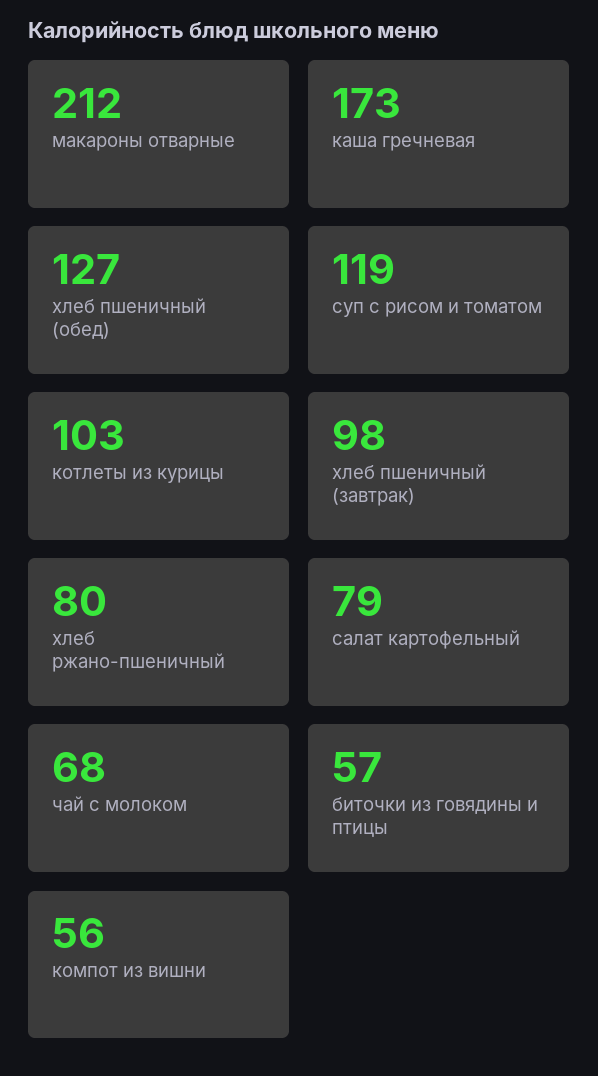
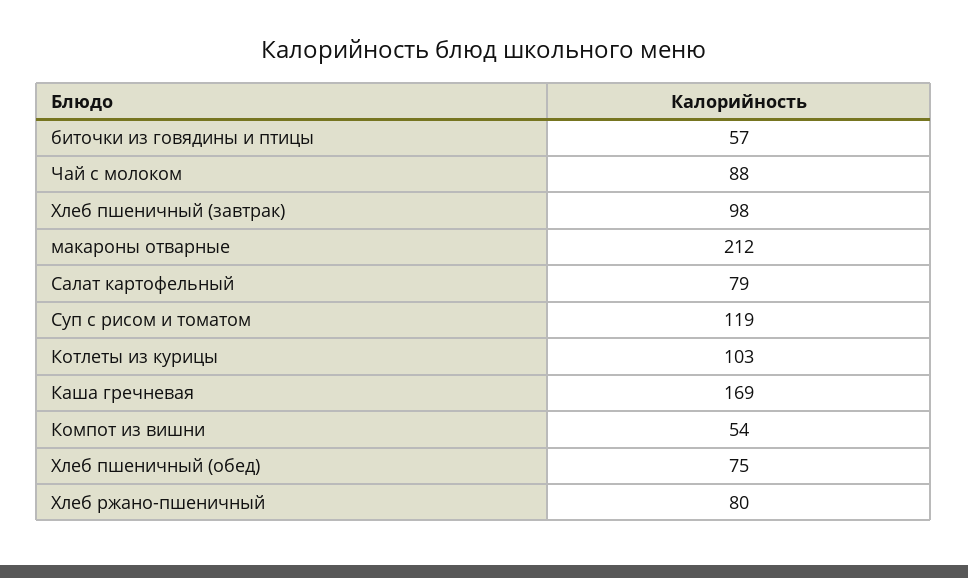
каша гречневая: 173 -> 169
хлеб пшеничный (обед): 127 -> 75
чай с молоком: 68 -> 88
компот из вишни: 56 -> 54

